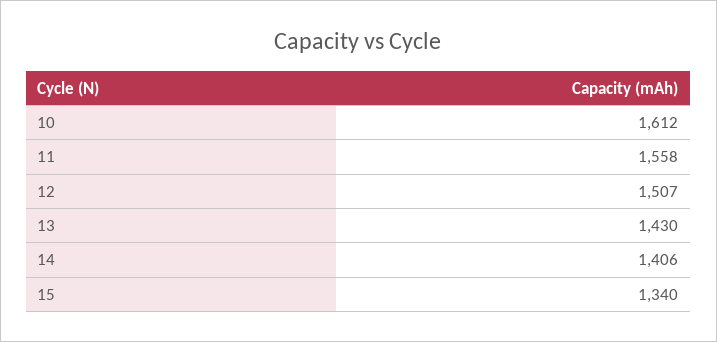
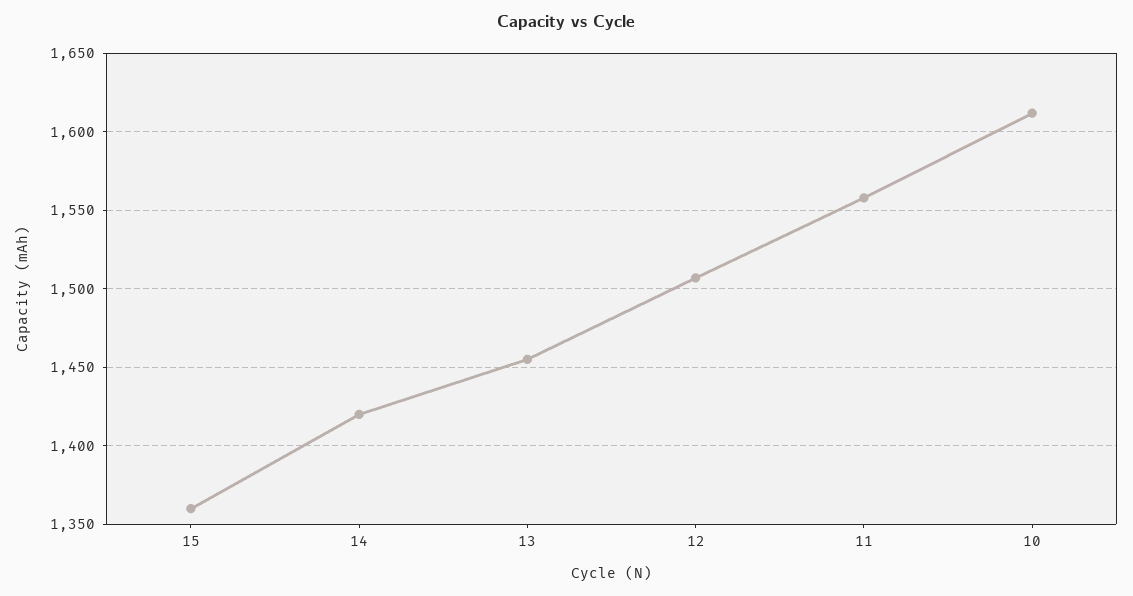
13: 1430 -> 1455
14: 1406 -> 1420
15: 1340 -> 1360

